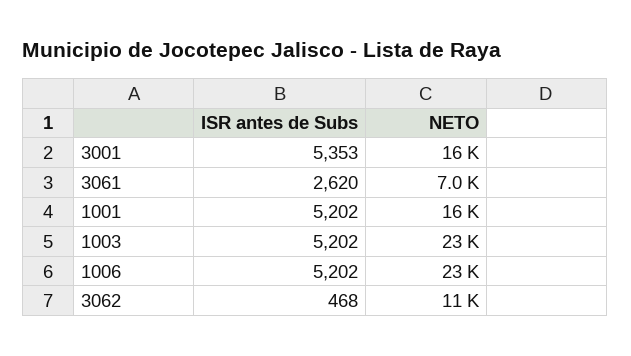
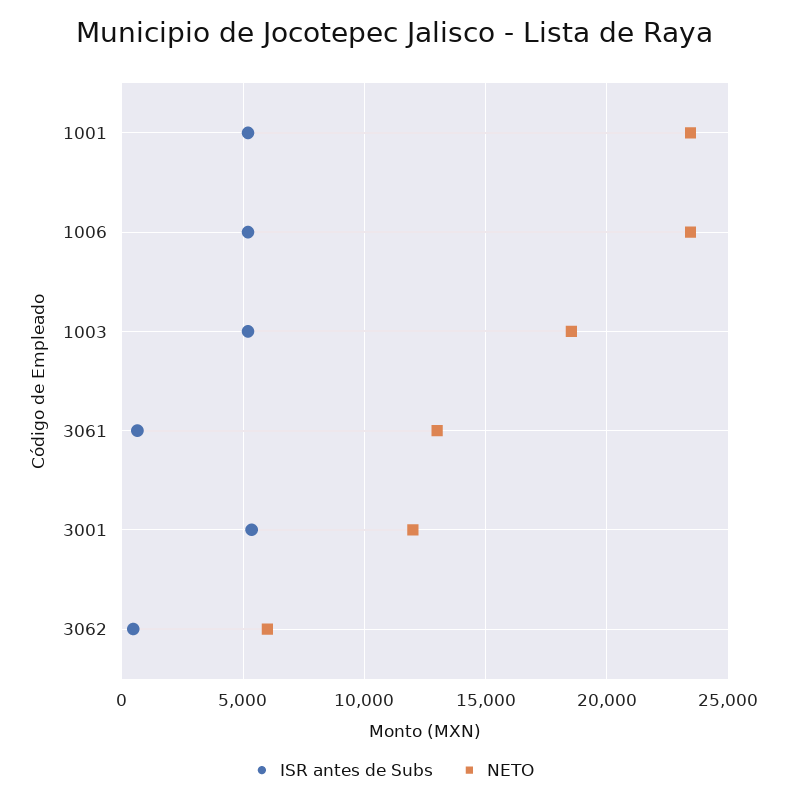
NETO, 3001: 16000 -> 12000
ISR antes de Subs, 3061: 2620 -> 500
NETO, 3061: 7000 -> 13000
NETO, 1001: 16000 -> 23500
NETO, 1003: 23000 -> 18500
NETO, 3062: 11000 -> 6000

